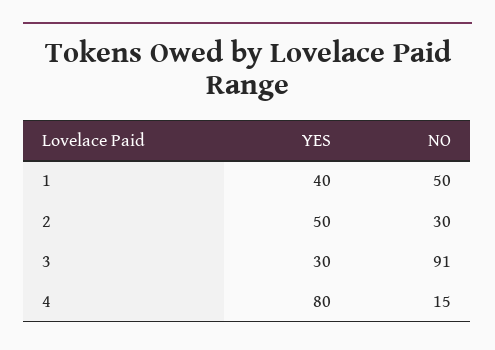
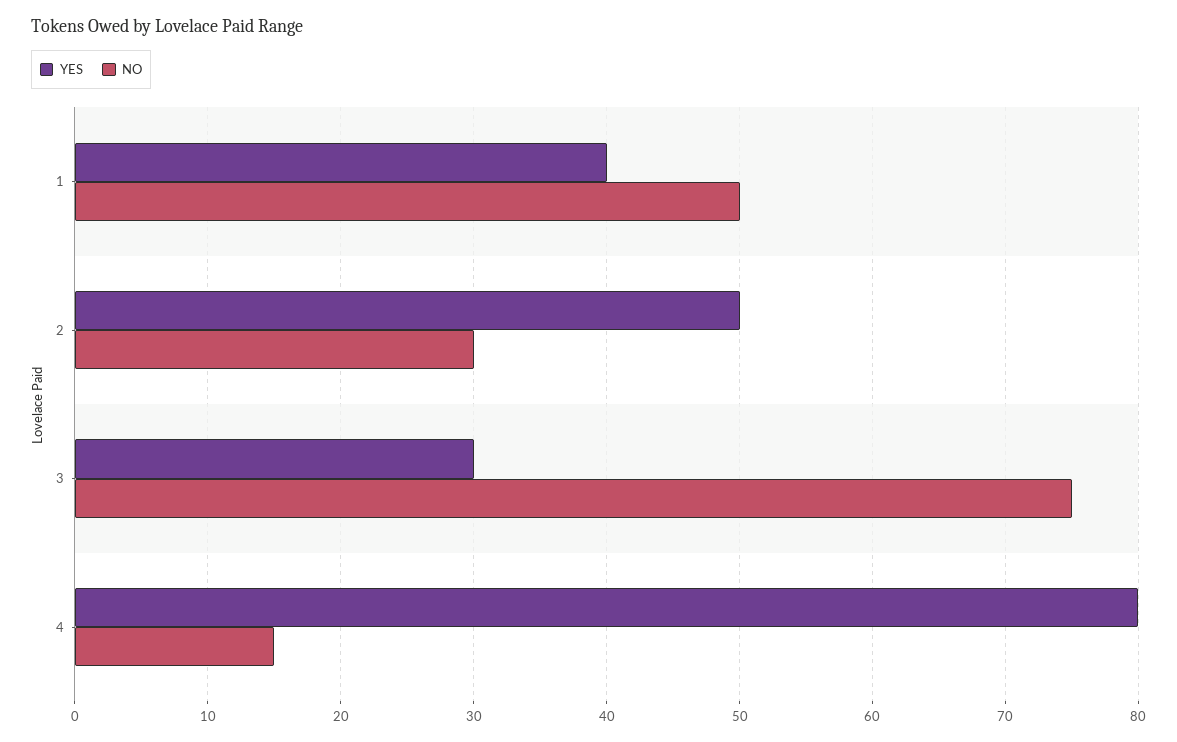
NO, 3: 91 -> 75

